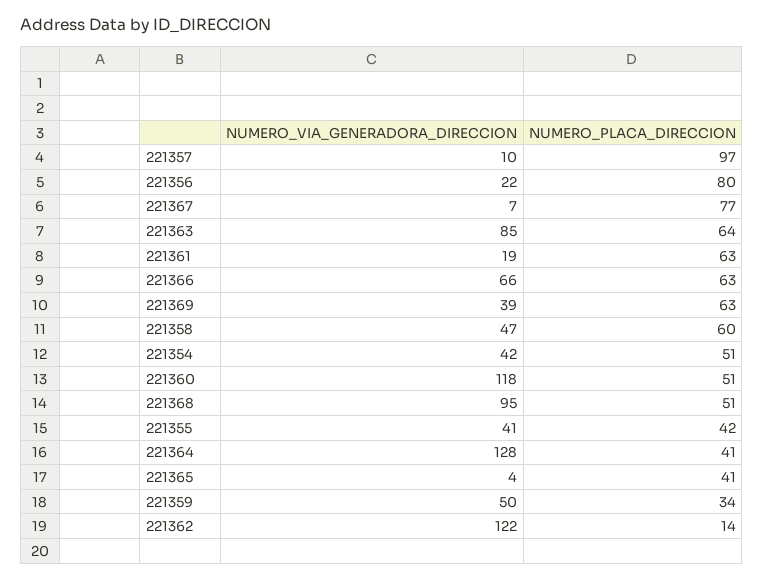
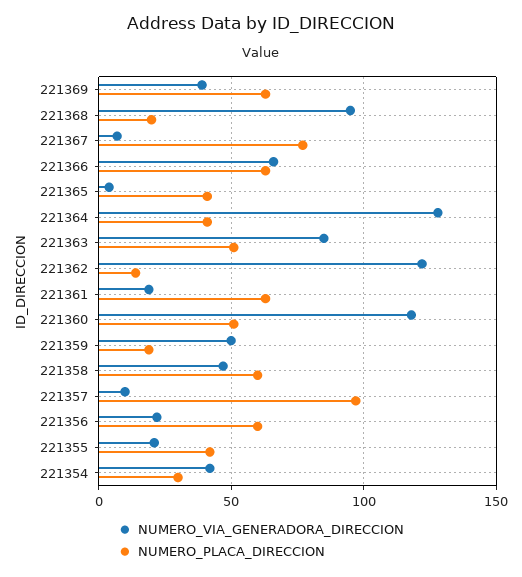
NUMERO_PLACA_DIRECCION, 221356: 80 -> 60
NUMERO_PLACA_DIRECCION, 221363: 64 -> 50
NUMERO_PLACA_DIRECCION, 221354: 51 -> 30
NUMERO_PLACA_DIRECCION, 221368: 51 -> 20
NUMERO_VIA_GENERADORA_DIRECCION, 221355: 41 -> 20
NUMERO_PLACA_DIRECCION, 221359: 34 -> 20

